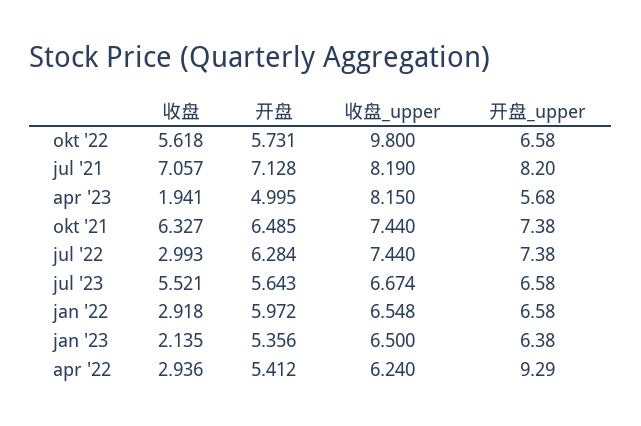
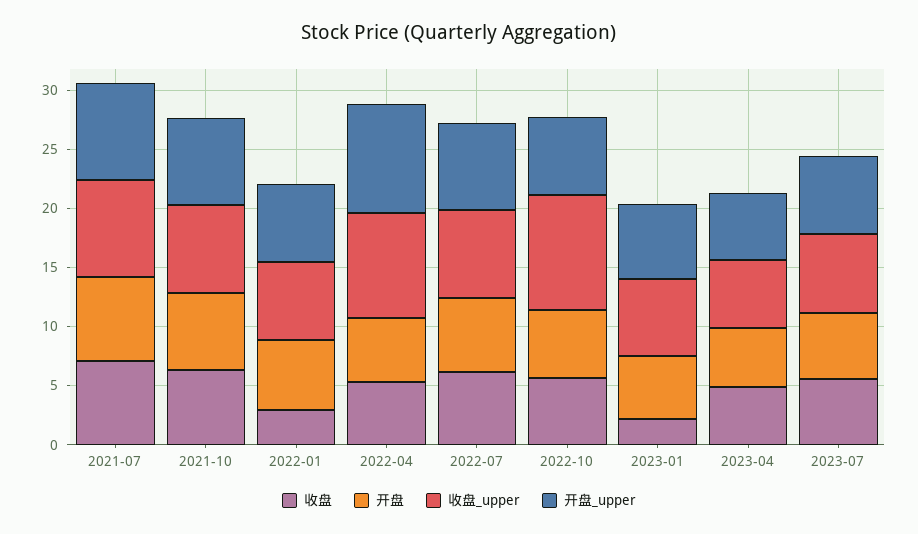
收盘, apr '23: 1.941 -> 5
收盘_upper, apr '23: 8.15 -> 6
收盘, jul '22: 2.993 -> 6
收盘, apr '22: 2.936 -> 5
收盘_upper, apr '22: 6.24 -> 9

